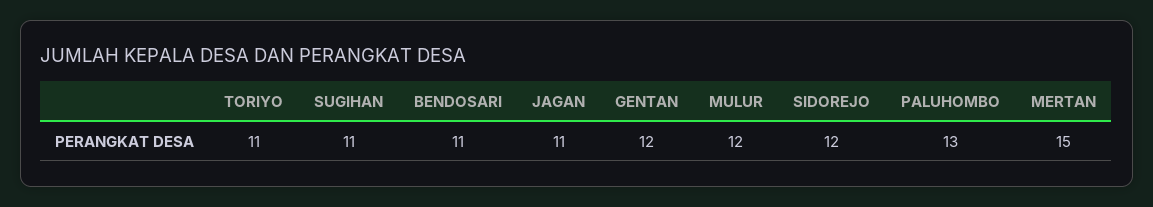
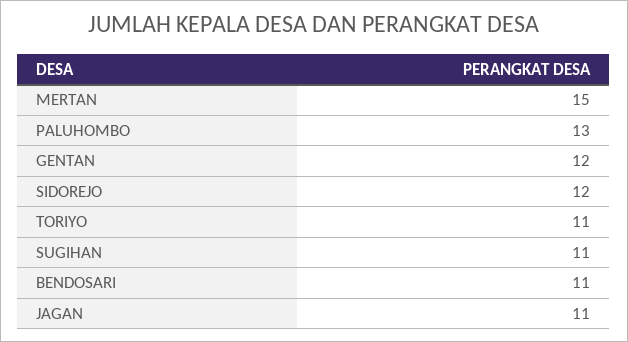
MULUR: 12 -> none

